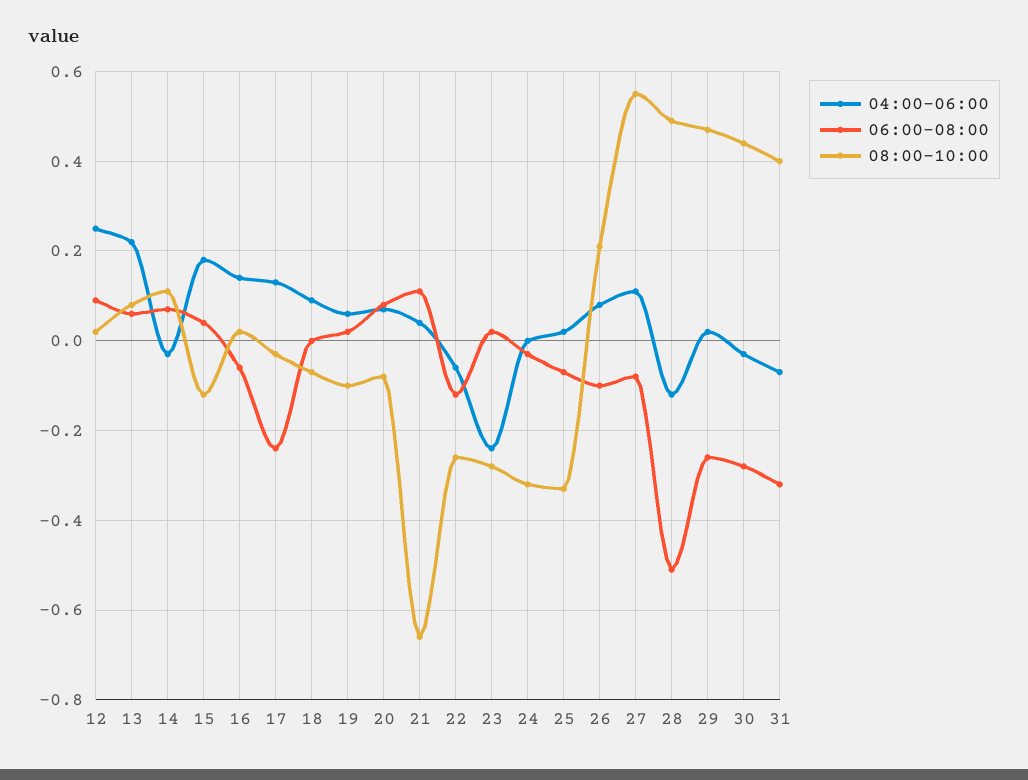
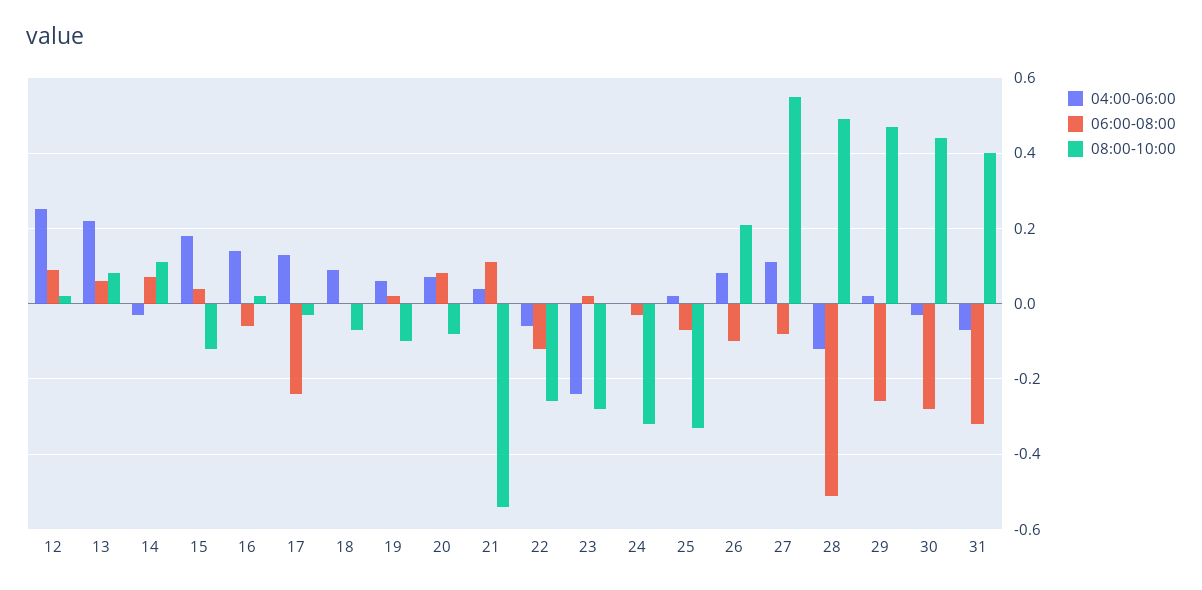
08:00-10:00, 21: -0.65 -> -0.55

